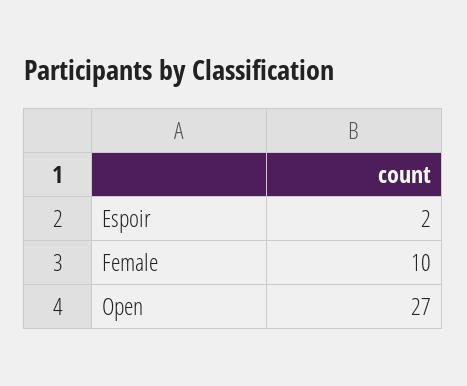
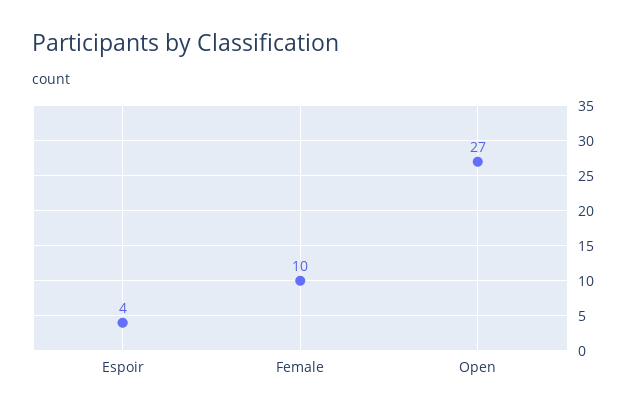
Espoir: 2 -> 4

